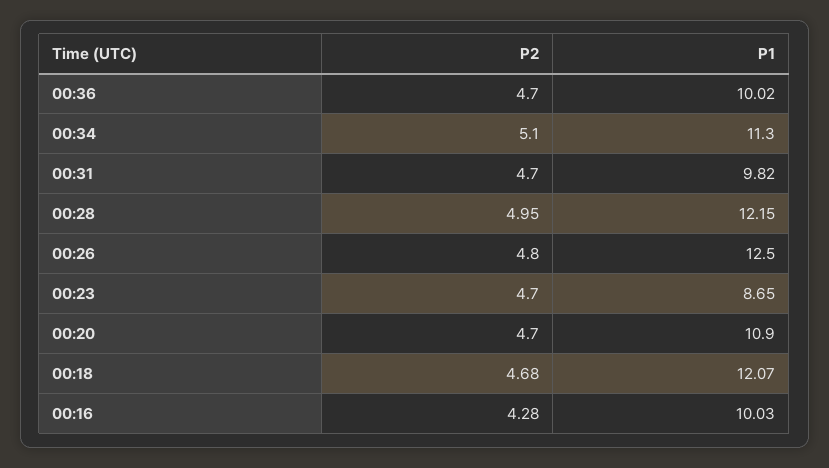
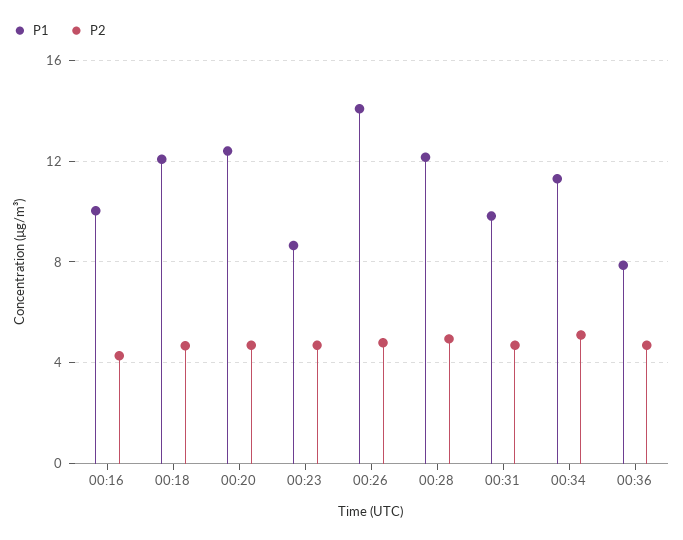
P1, 00:36: 10.02 -> 8
P1, 00:26: 12.5 -> 14
P1, 00:20: 10.9 -> 12.5

